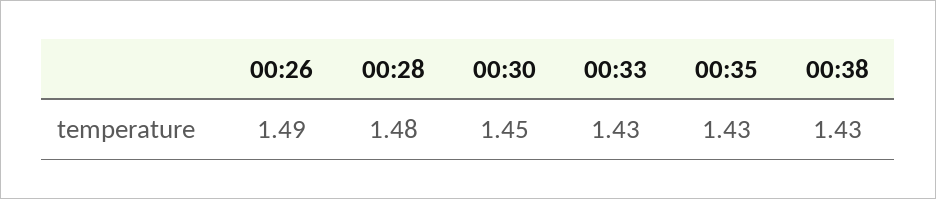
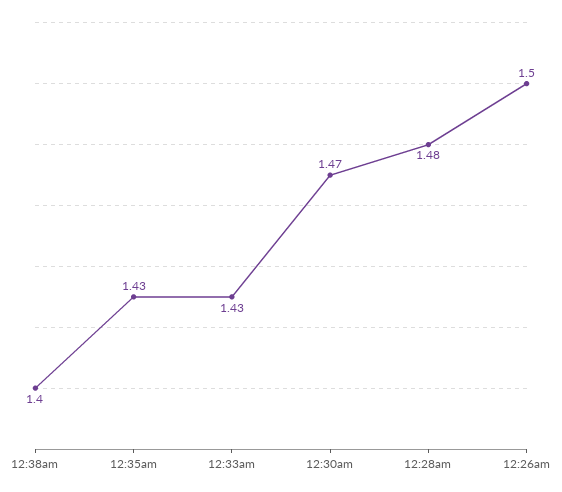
00:26: 1.49 -> 1.5
00:30: 1.45 -> 1.47
00:38: 1.43 -> 1.4

